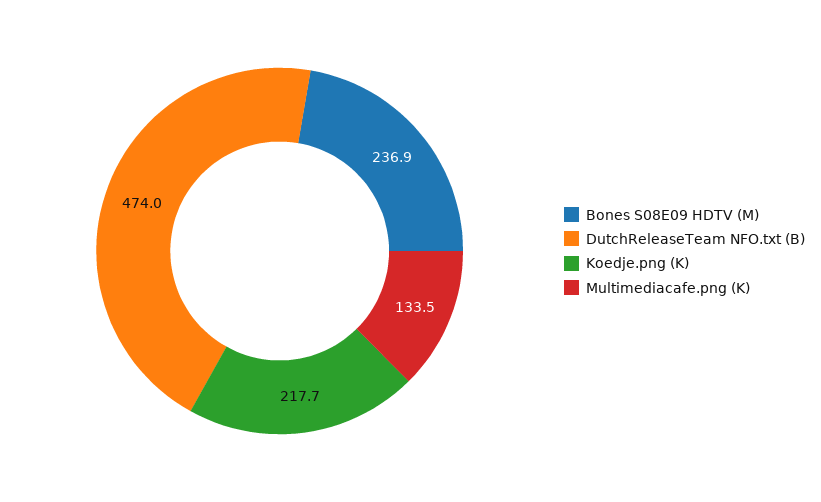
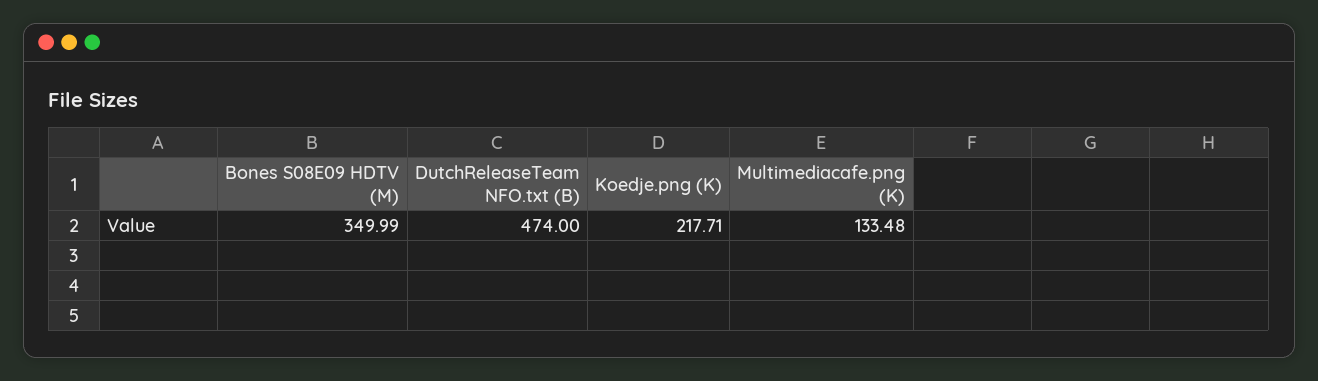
Bones S08E09 HDTV (M): 236.9 -> 349.99

